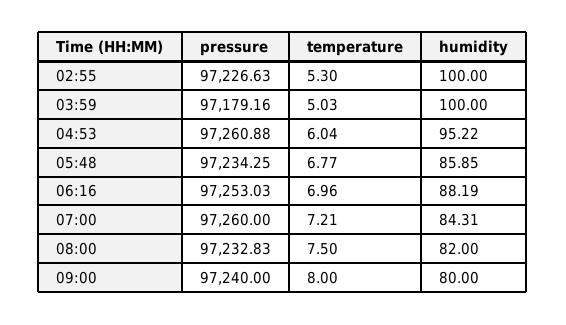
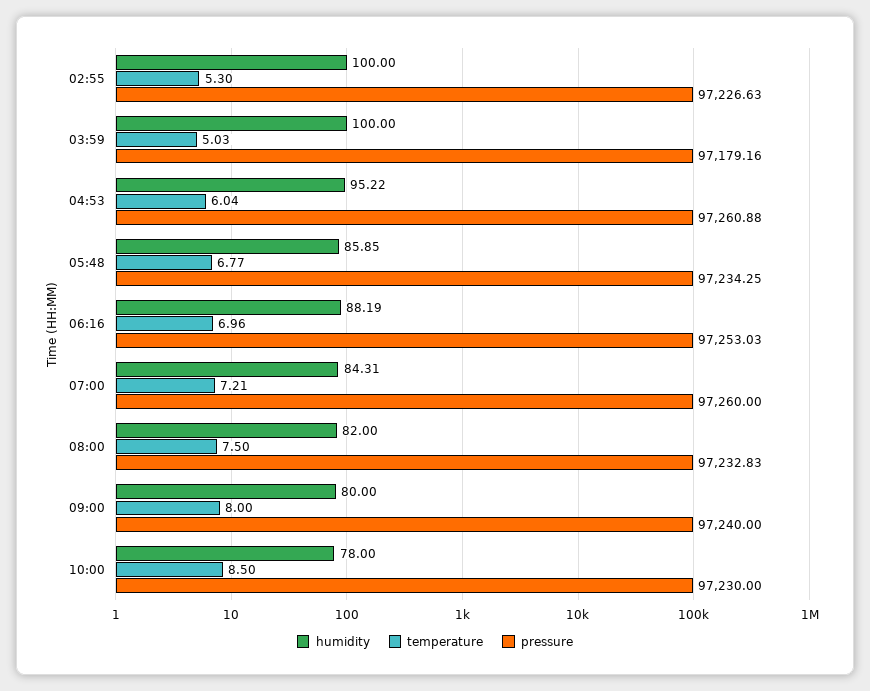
humidity, 10:00: none -> 78
temperature, 10:00: none -> 8.5
pressure, 10:00: none -> 97230

